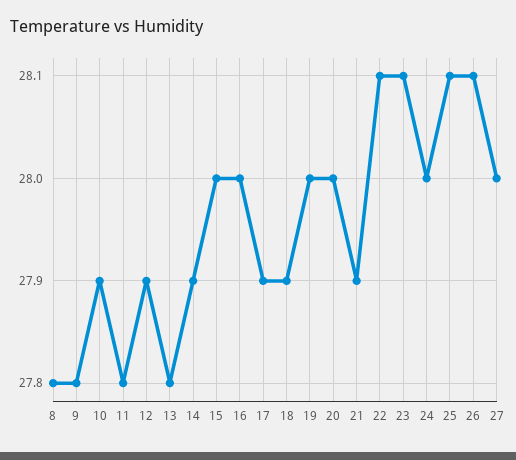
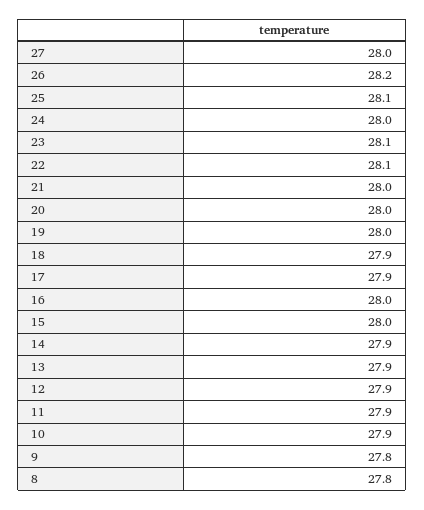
11: 27.8 -> 27.9
13: 27.8 -> 27.9
21: 27.9 -> 28
26: 28.1 -> 28.2

